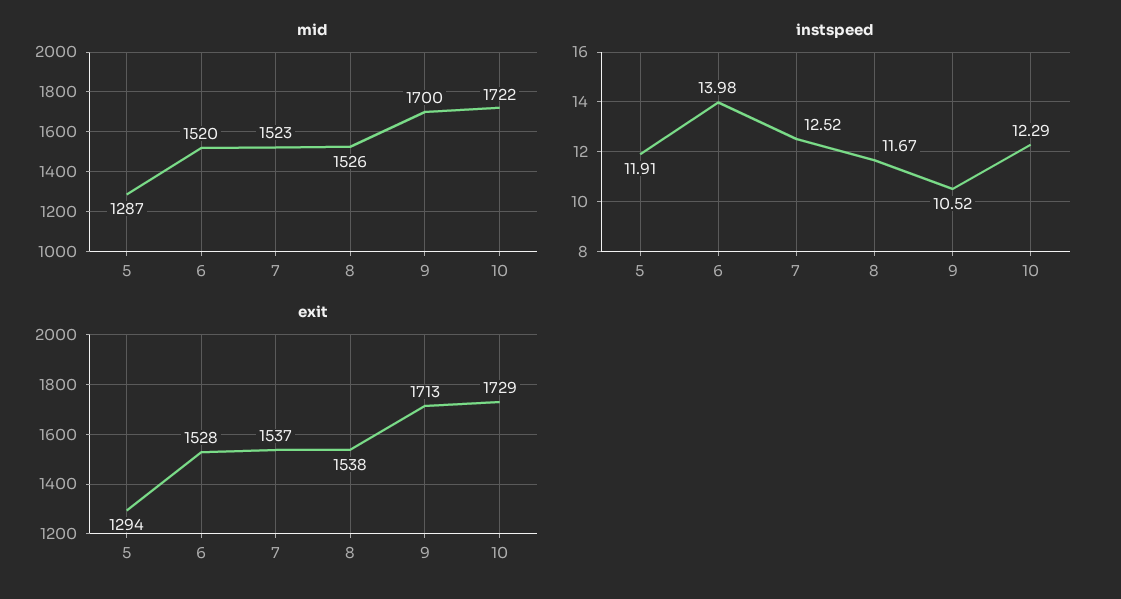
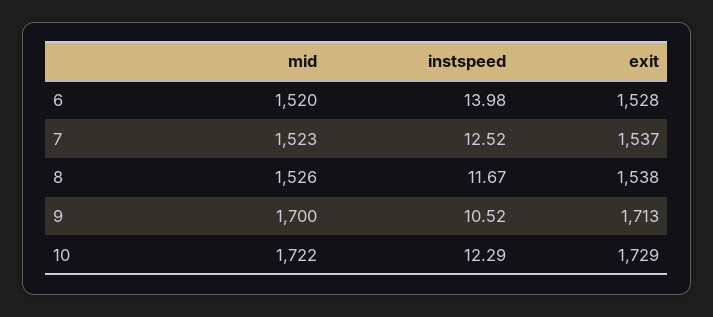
mid, 5: 1287 -> none
instspeed, 5: 11.91 -> none
exit, 5: 1294 -> none

